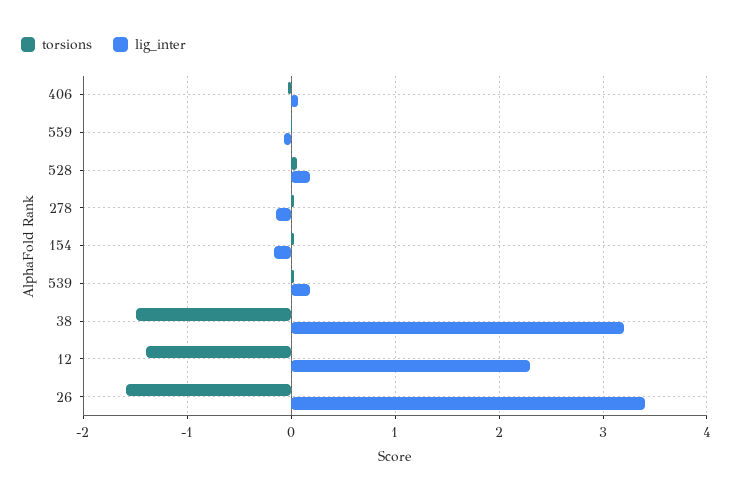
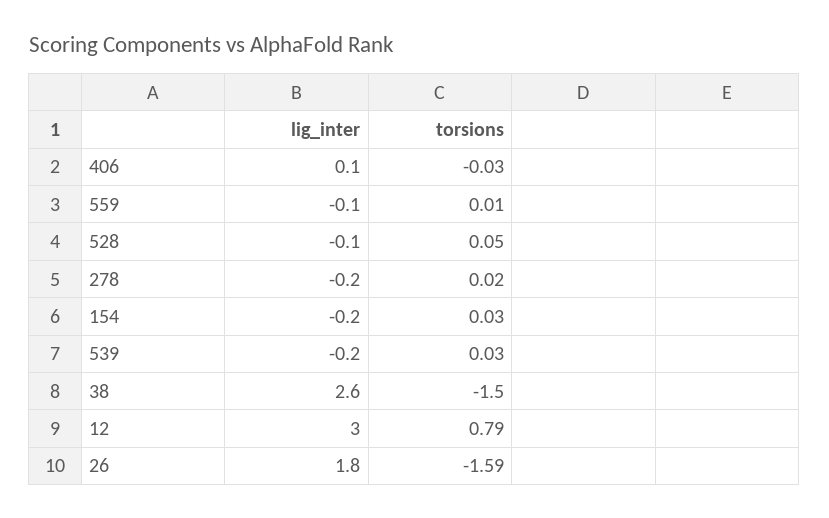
lig_inter, 528: 0.2 -> -0.1
lig_inter, 539: 0.2 -> -0.2
lig_inter, 38: 3.2 -> 2.6
torsions, 12: -1.4 -> 0.79
lig_inter, 12: 2.3 -> 3
lig_inter, 26: 3.4 -> 1.8

